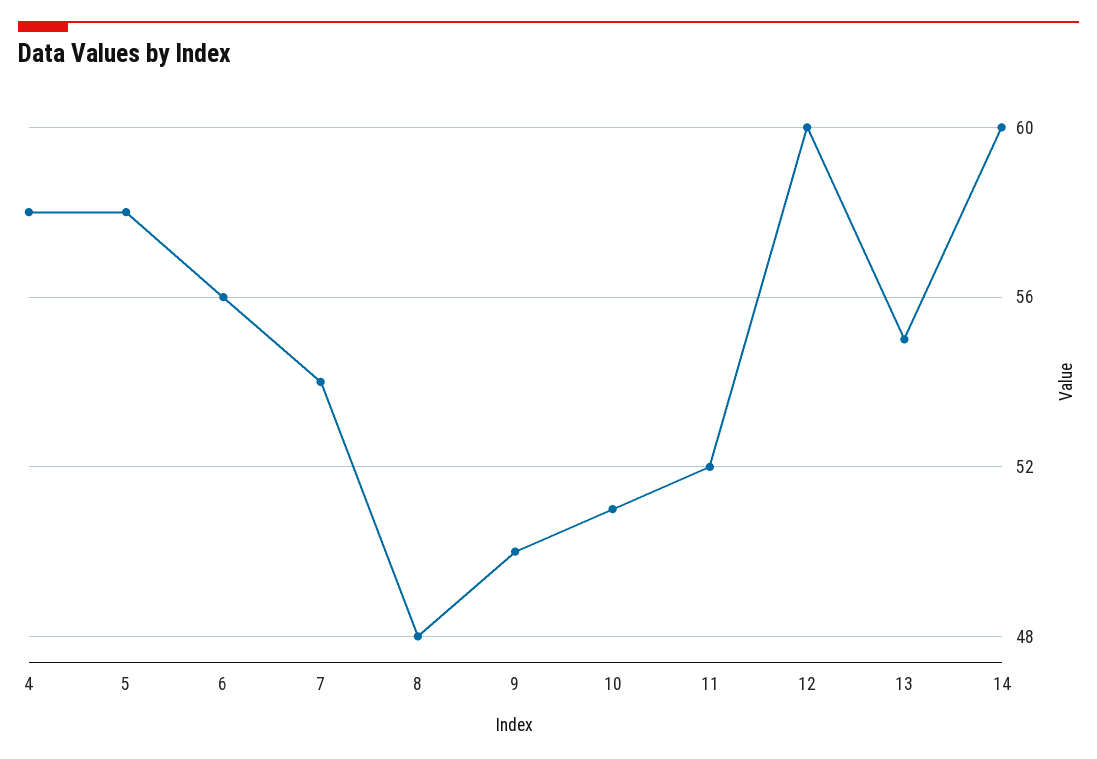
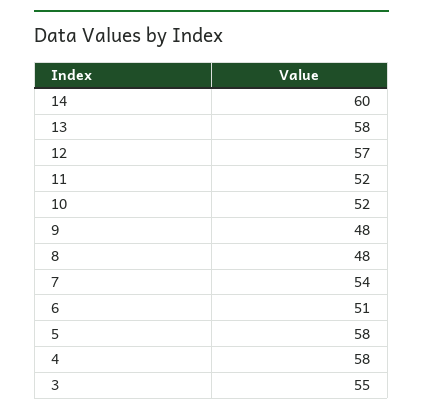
6: 56 -> 51
9: 50 -> 48
10: 51 -> 52
12: 60 -> 57
13: 55 -> 58
3: none -> 55

